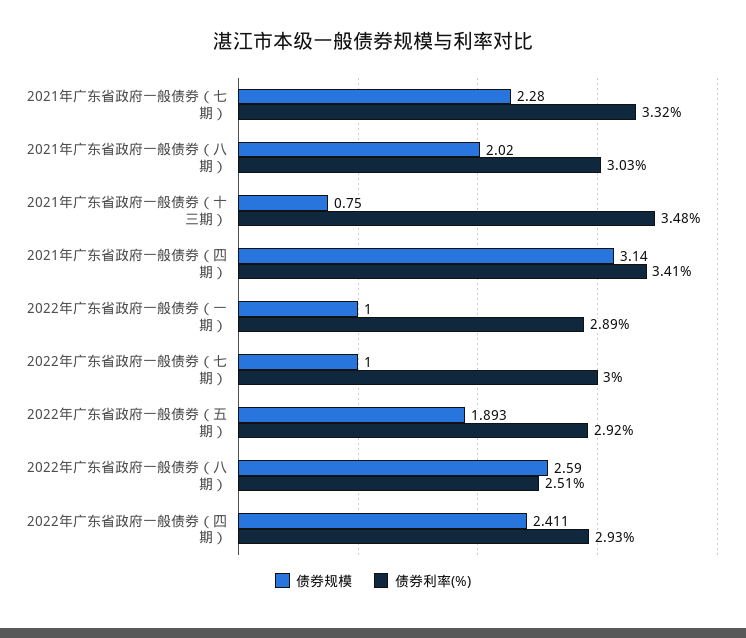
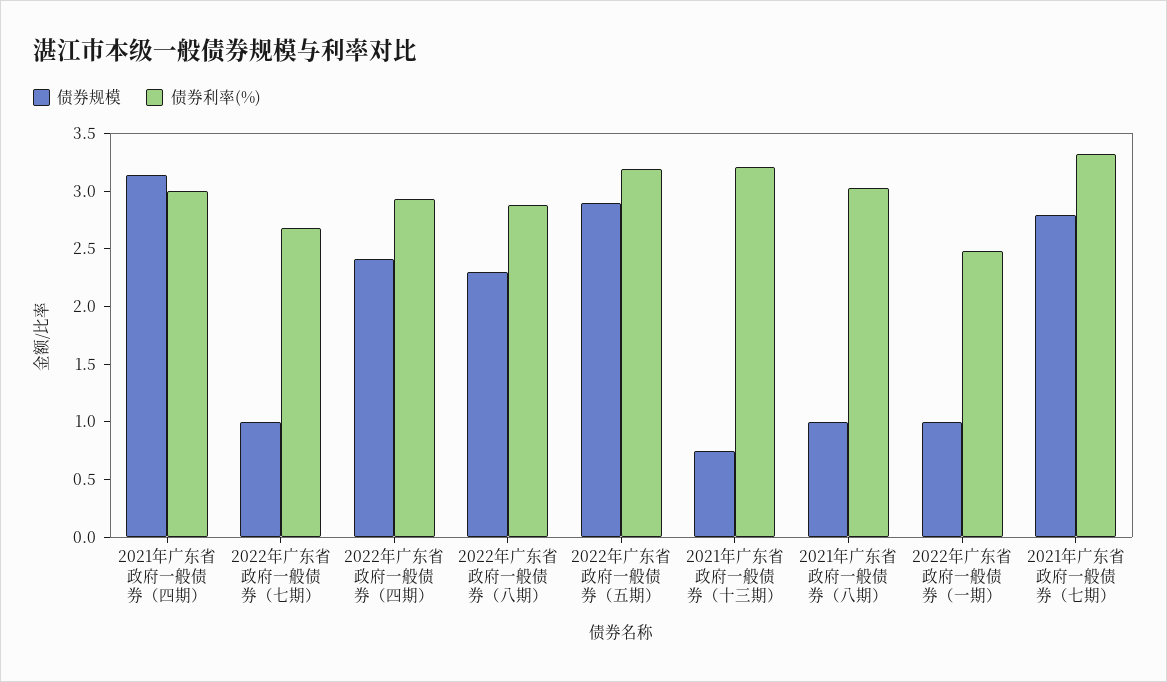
债券规模, 2021年广东省政府一般债券（七期）: 2.28 -> 2.8
债券规模, 2021年广东省政府一般债券（八期）: 2.02 -> 1
债券利率(%), 2021年广东省政府一般债券（十三期）: 3.48 -> 3.2
债券利率(%), 2021年广东省政府一般债券（四期）: 3.41 -> 3
债券利率(%), 2022年广东省政府一般债券（一期）: 2.89 -> 2.5
债券利率(%), 2022年广东省政府一般债券（七期）: 3 -> 2.7
债券规模, 2022年广东省政府一般债券（五期）: 1.893 -> 2.9
债券利率(%), 2022年广东省政府一般债券（五期）: 2.92 -> 3.2
债券规模, 2022年广东省政府一般债券（八期）: 2.59 -> 2.3
债券利率(%), 2022年广东省政府一般债券（八期）: 2.51 -> 2.9

